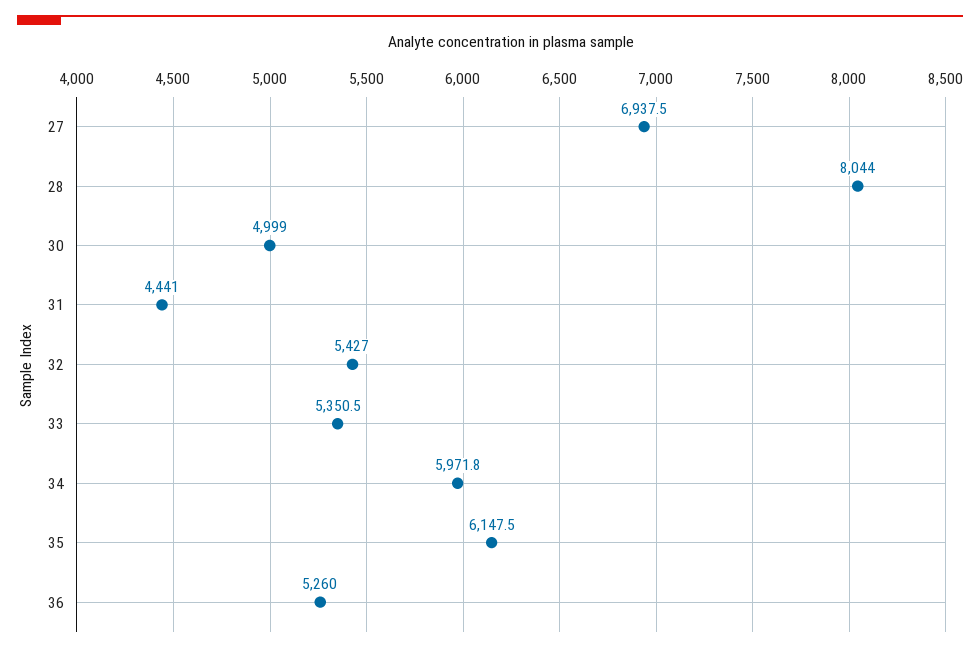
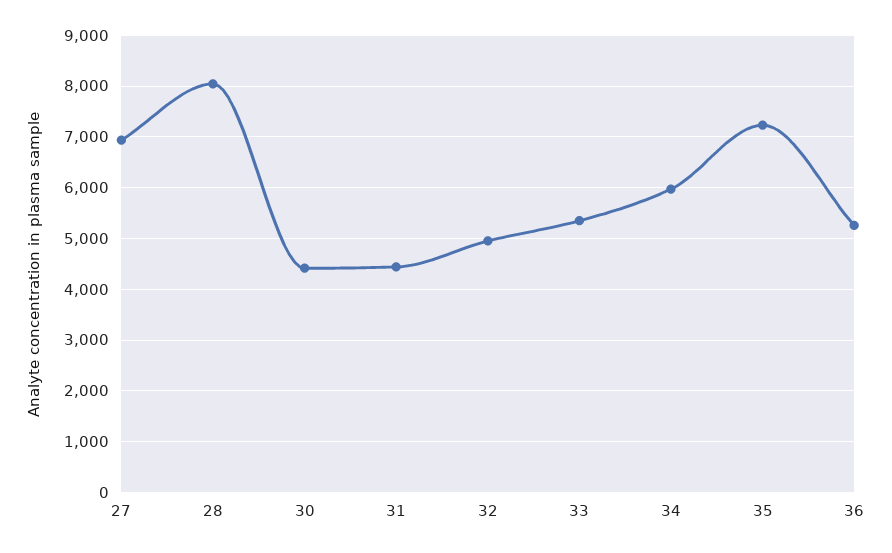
30: 4999 -> 4400
32: 5427 -> 5000
35: 6147.5 -> 7200

